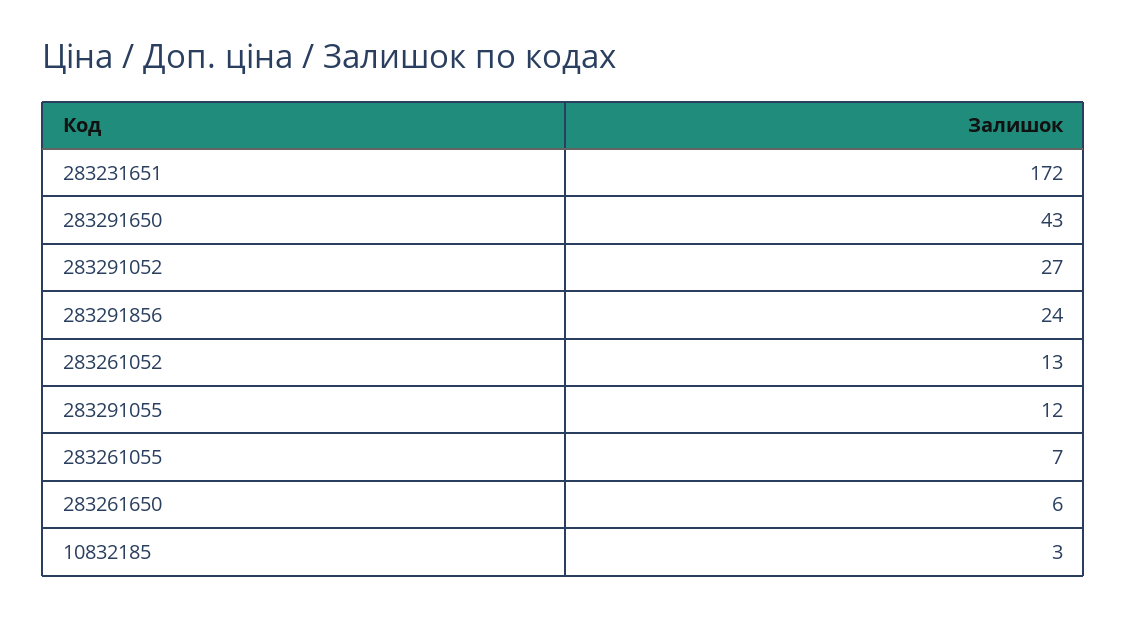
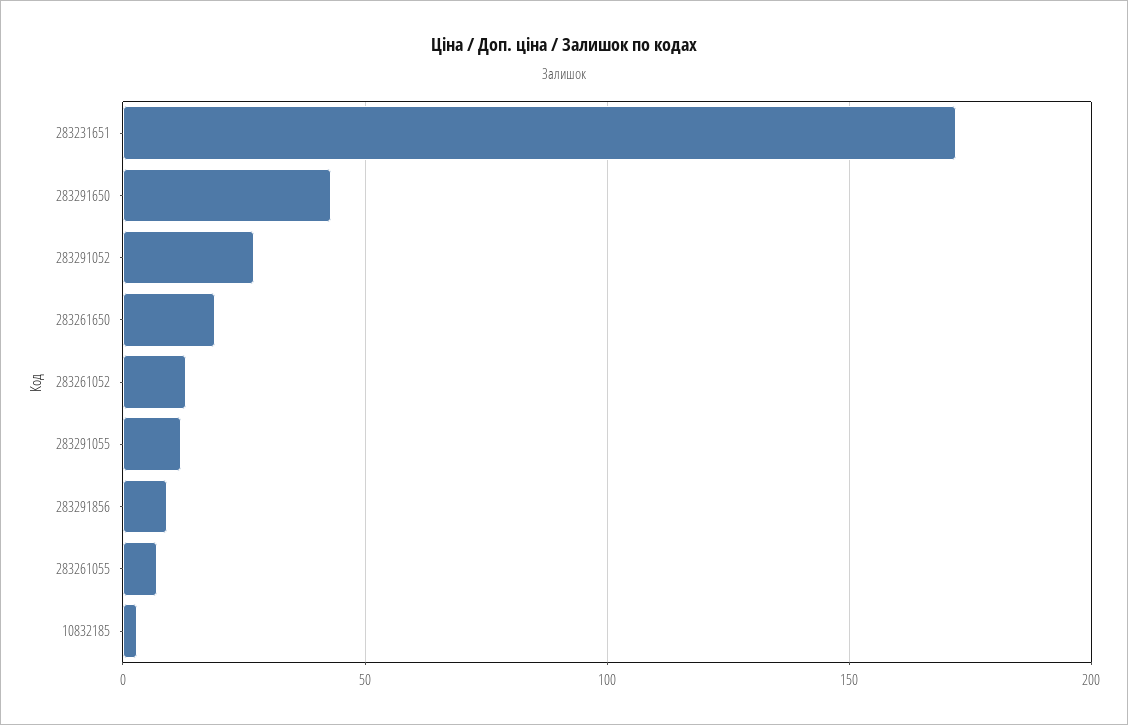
283291856: 24 -> 10
283261650: 6 -> 20

